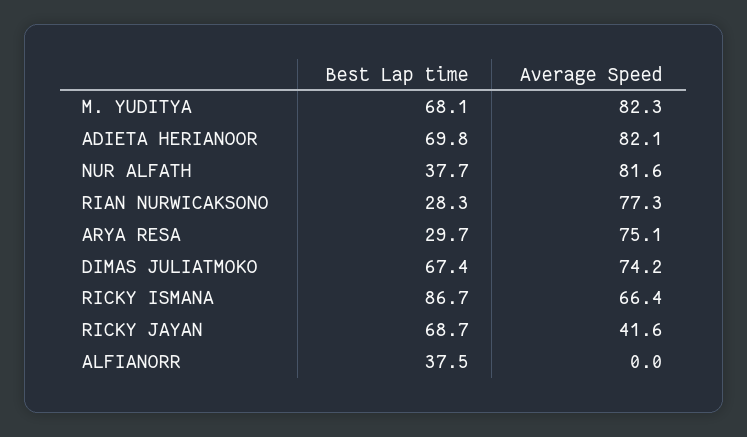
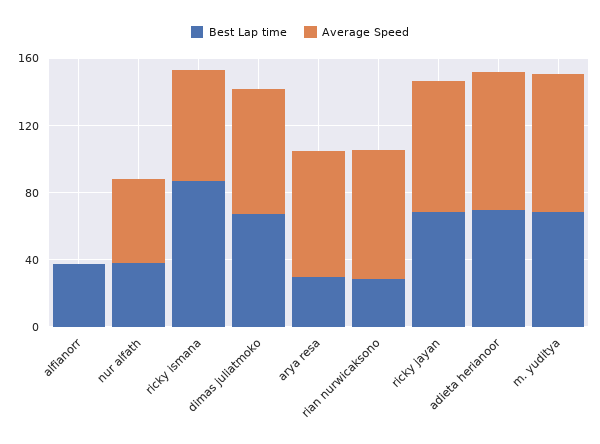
Average Speed, NUR ALFATH: 81.6 -> 50
Average Speed, RICKY JAYAN: 41.6 -> 80

